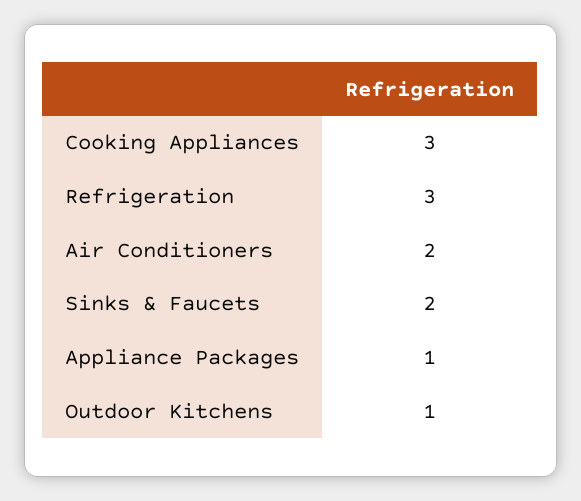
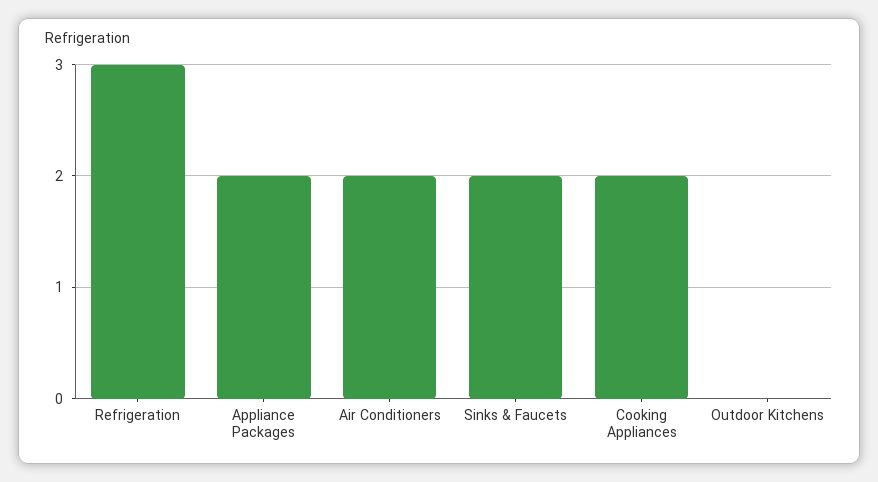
Cooking Appliances: 3 -> 2
Appliance Packages: 1 -> 2
Outdoor Kitchens: 1 -> 0

